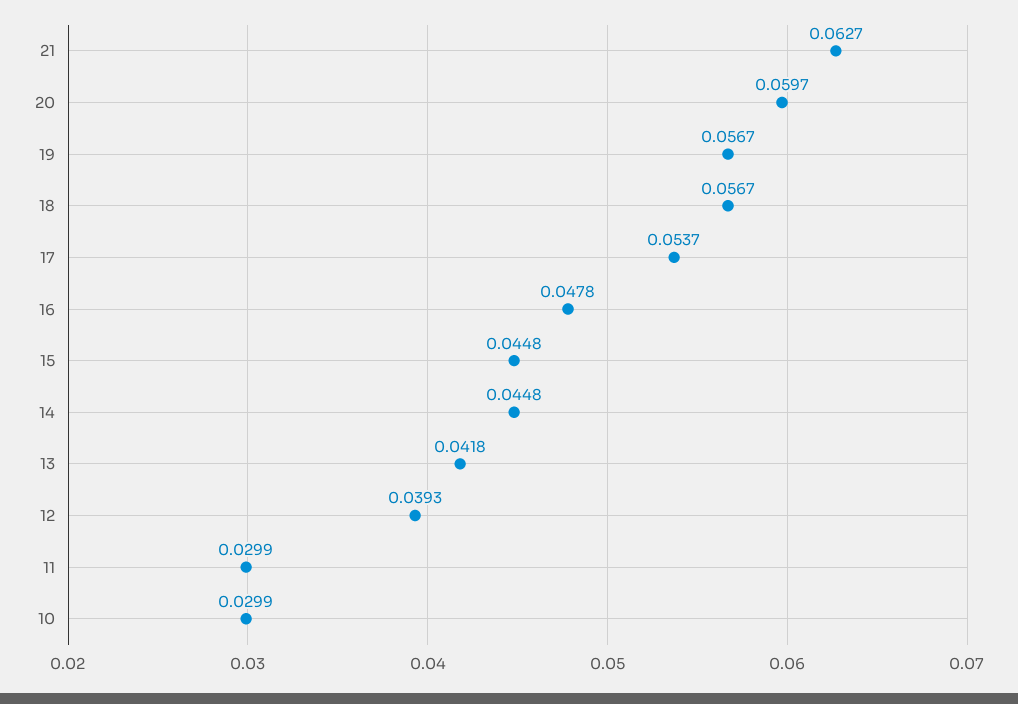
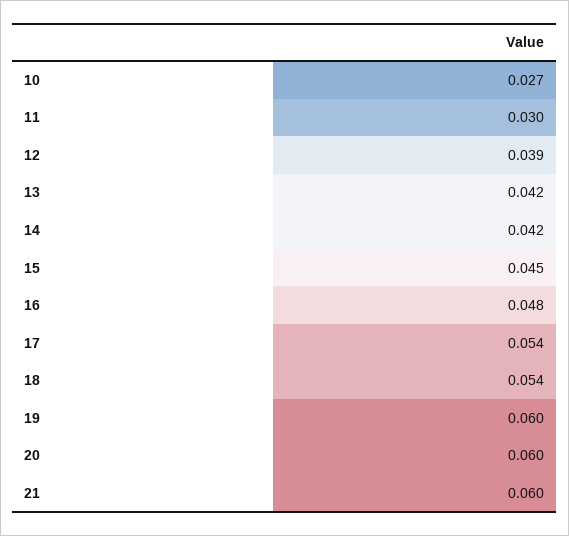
21: 0.0627 -> 0.06
19: 0.0567 -> 0.06
18: 0.0567 -> 0.054
14: 0.0448 -> 0.042
10: 0.0299 -> 0.027

